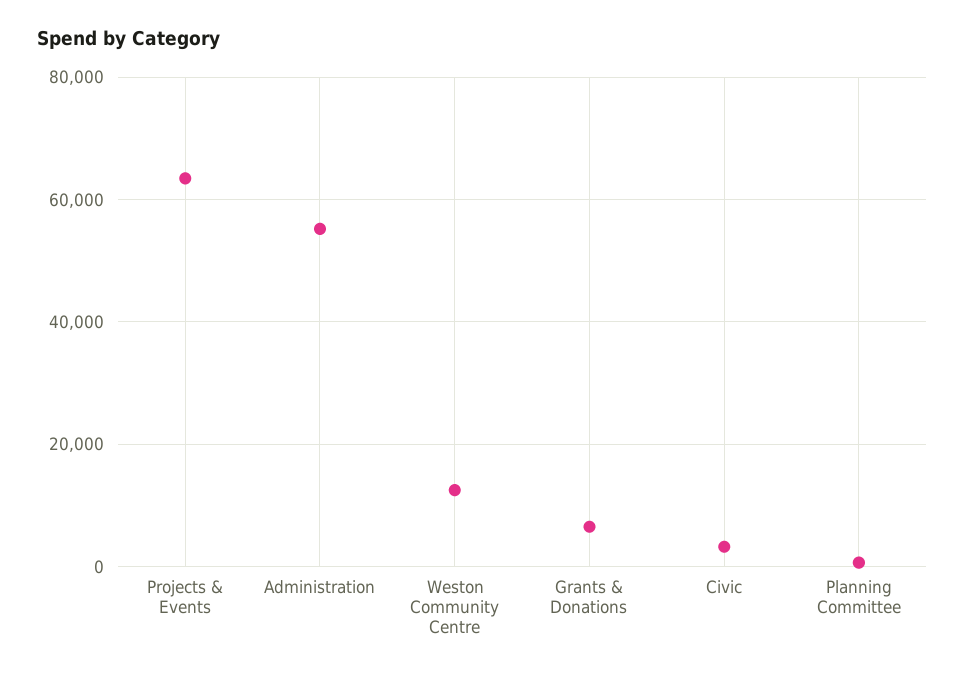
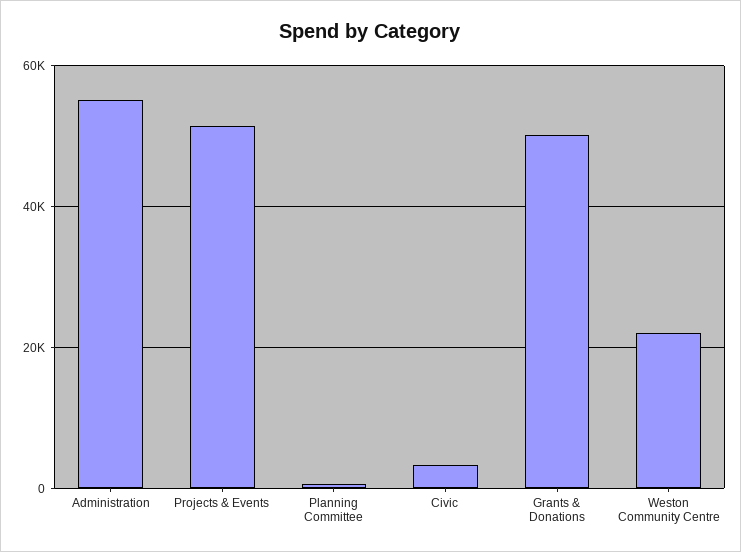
Projects & Events: 64000 -> 52000
Weston Community Centre: 12000 -> 22000
Grants & Donations: 6000 -> 50000

